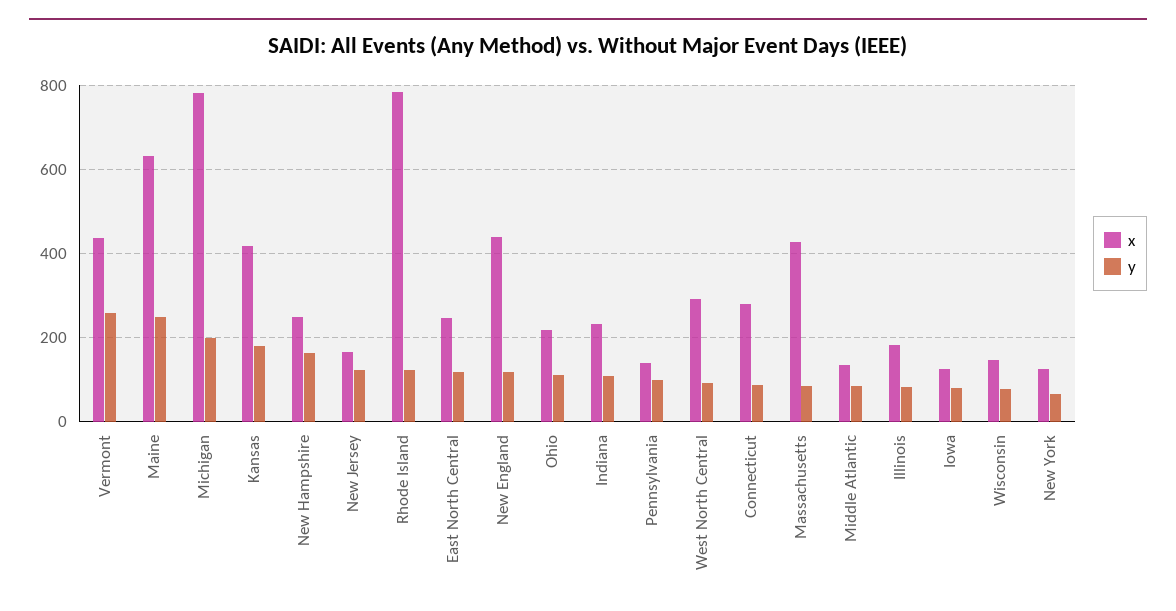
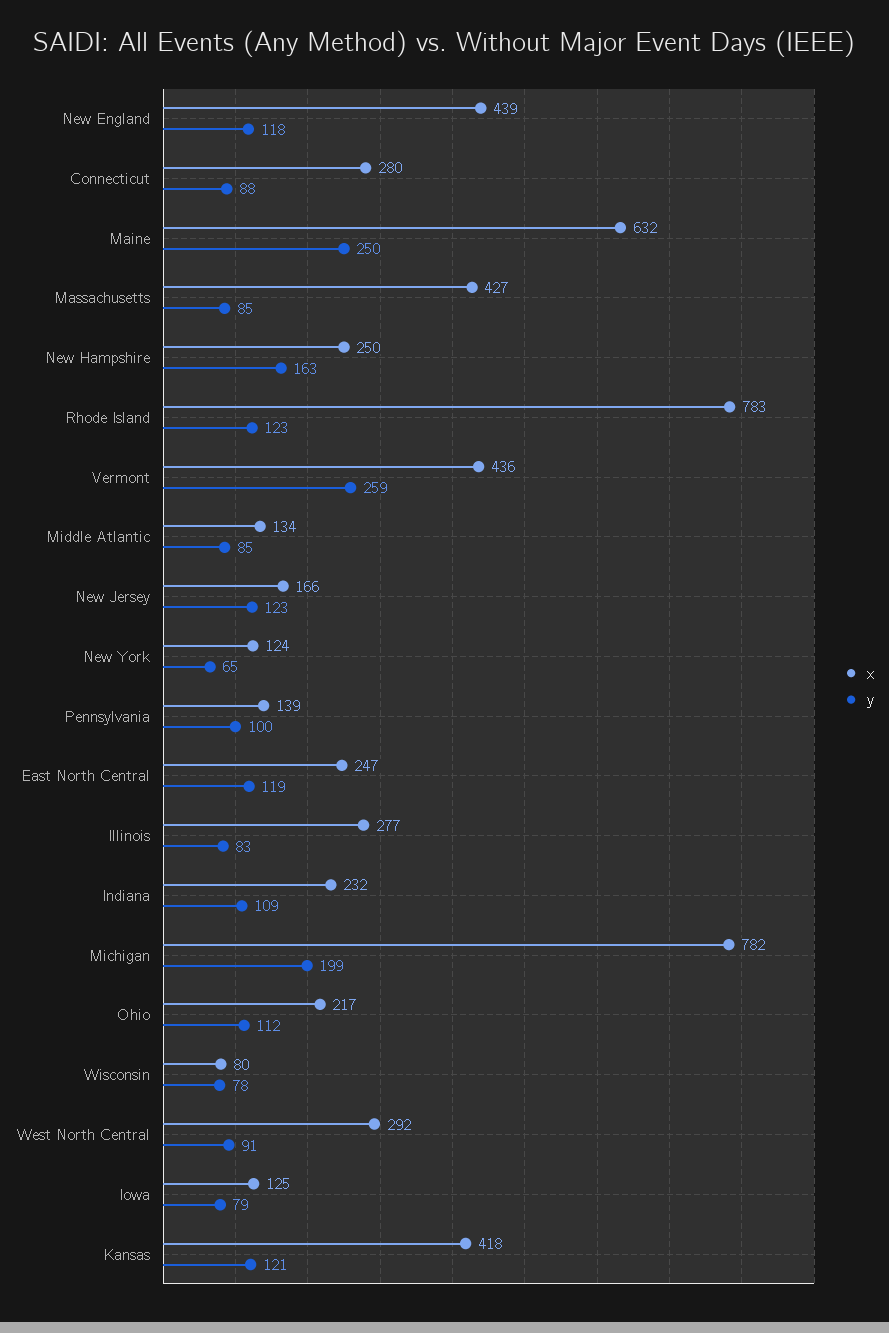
y, Kansas: 180 -> 121
x, Illinois: 180 -> 277
x, Wisconsin: 140 -> 80

